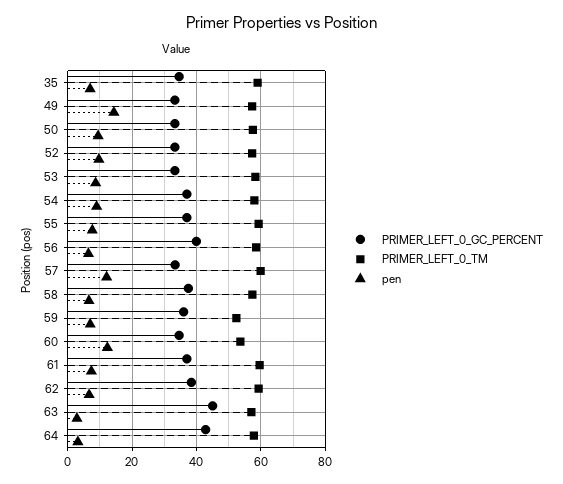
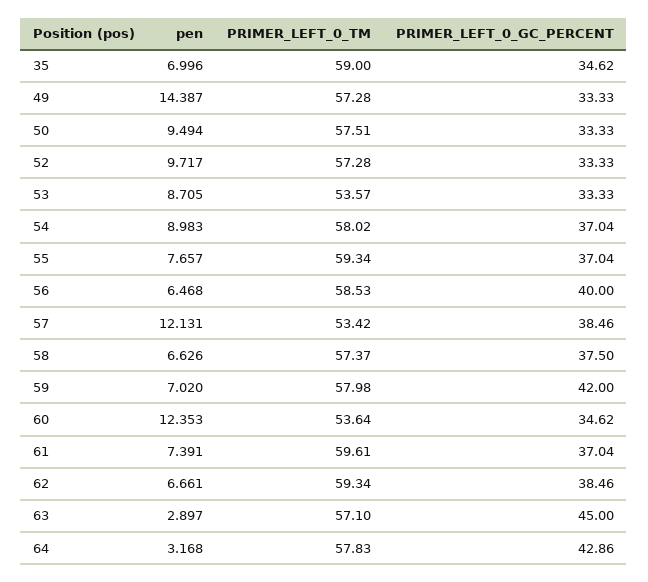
PRIMER_LEFT_0_TM, 53: 58 -> 53.57
PRIMER_LEFT_0_GC_PERCENT, 57: 34 -> 38.46
PRIMER_LEFT_0_TM, 57: 60 -> 53.42
PRIMER_LEFT_0_GC_PERCENT, 59: 36 -> 42
PRIMER_LEFT_0_TM, 59: 52 -> 57.98

